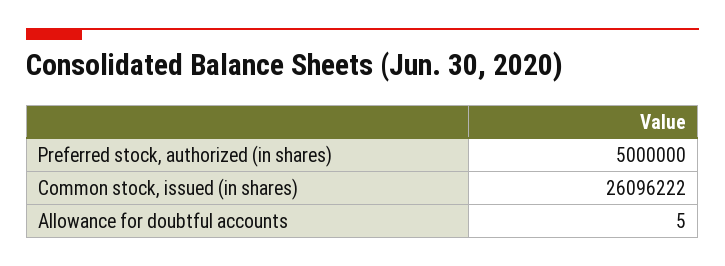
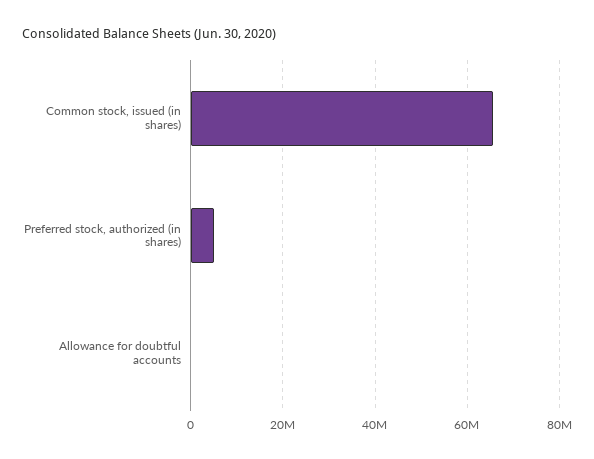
Common stock, issued (in shares): 26096222 -> 66000000

